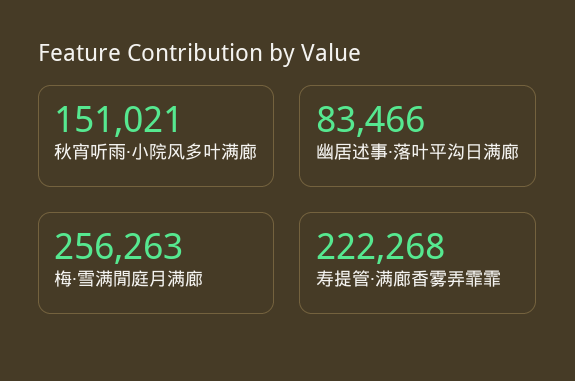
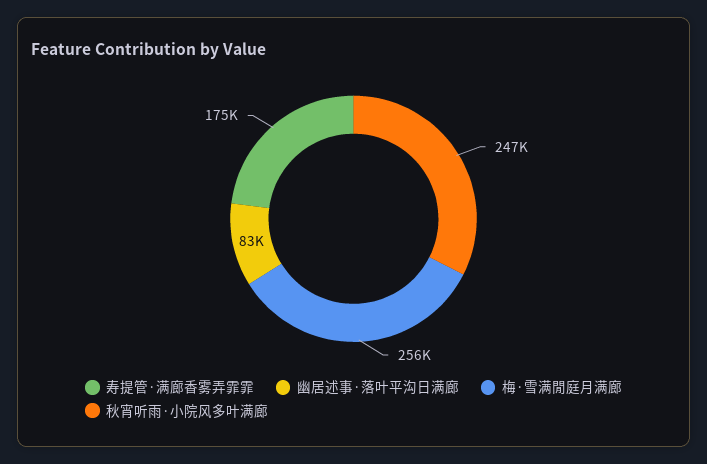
秋宵听雨·小院风多叶满廊: 151021 -> 247000
寿提管·满廊香雾弄霏霏: 222268 -> 175000

